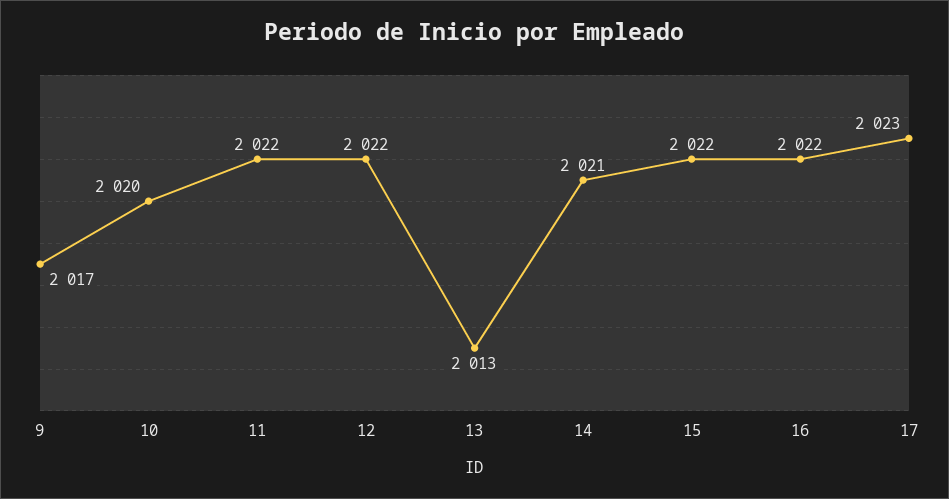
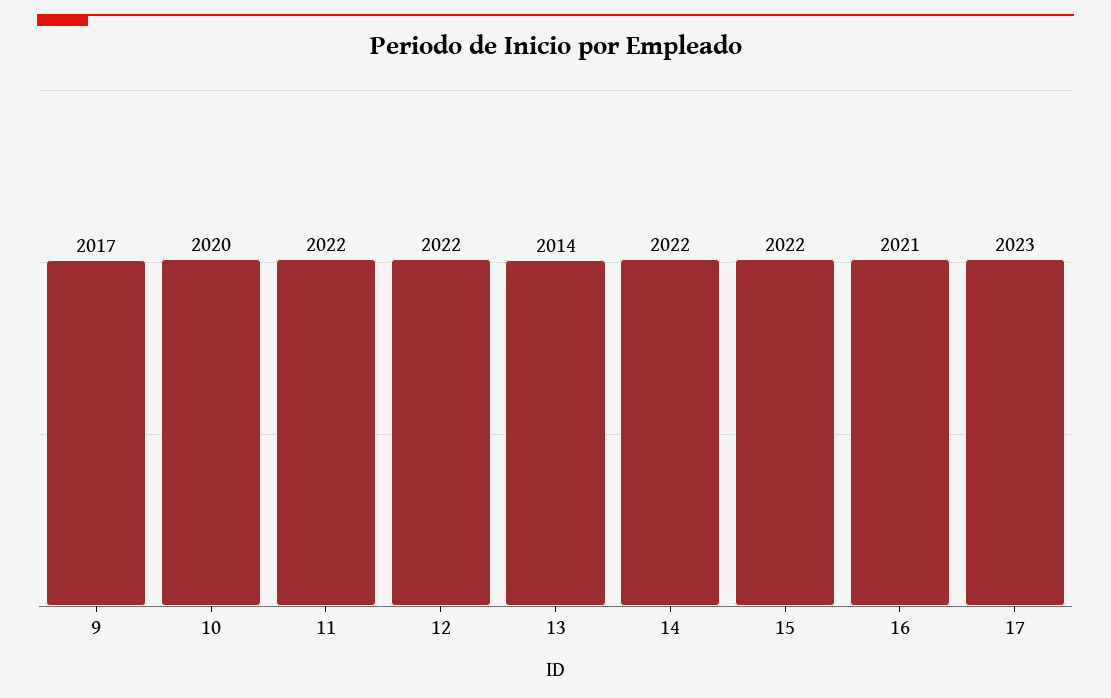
13: 2013 -> 2014
14: 2021 -> 2022
16: 2022 -> 2021

